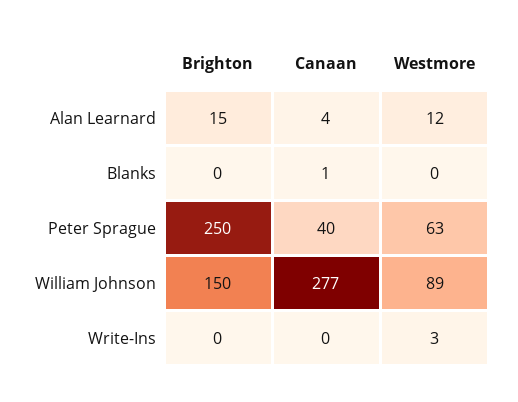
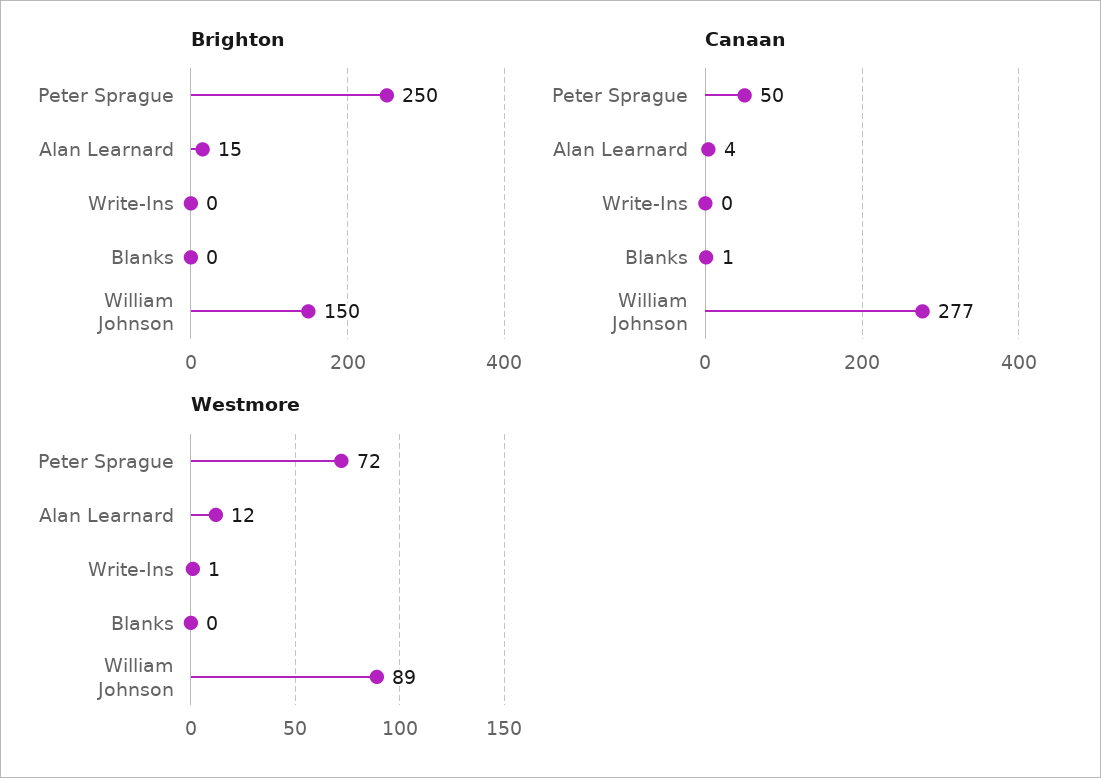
Canaan, Peter Sprague: 40 -> 50
Westmore, Peter Sprague: 63 -> 72
Westmore, Write-Ins: 3 -> 1

